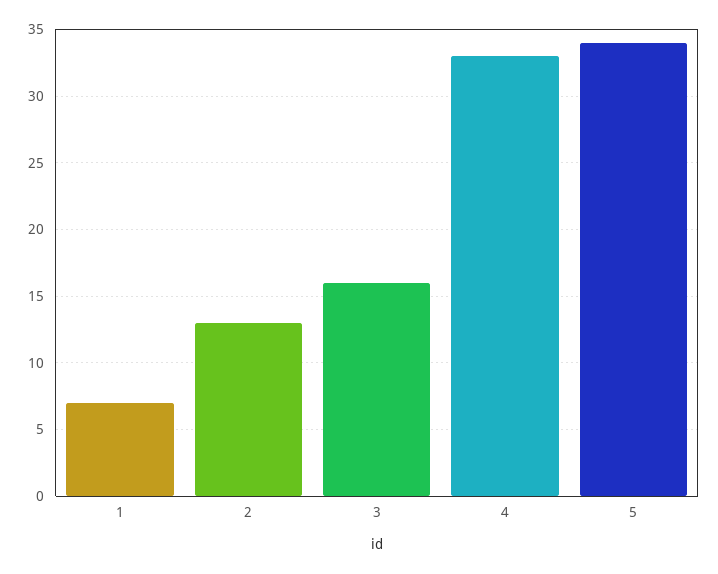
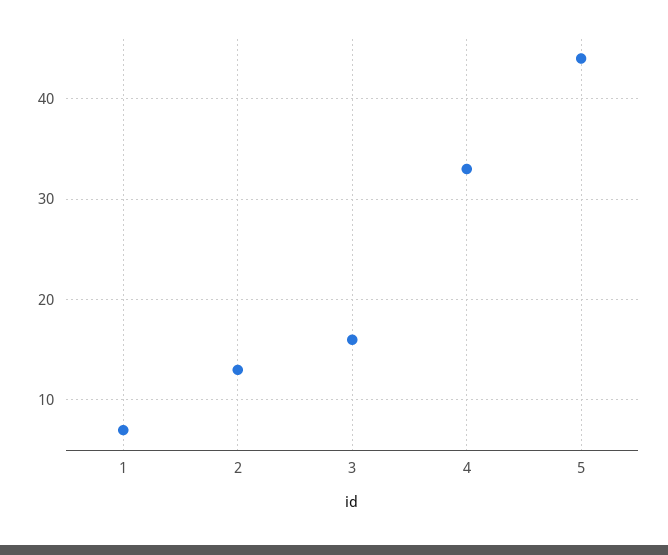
5: 34 -> 44

